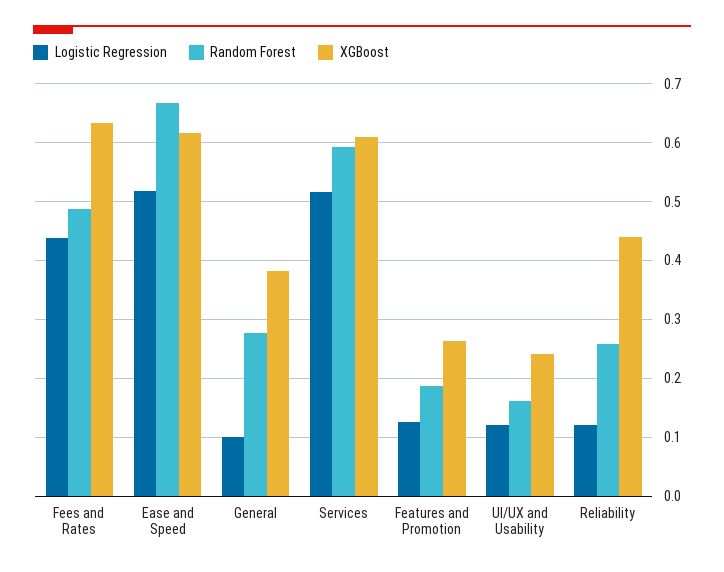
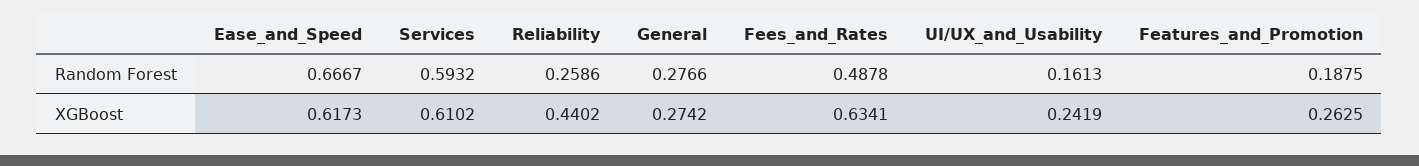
Logistic Regression, Fees and Rates: 0.44 -> none
Logistic Regression, Ease and Speed: 0.52 -> none
Logistic Regression, General: 0.1 -> none
XGBoost, General: 0.38 -> 0.2742
Logistic Regression, Services: 0.52 -> none
Logistic Regression, Features and Promotion: 0.12 -> none
Logistic Regression, UI/UX and Usability: 0.12 -> none
Logistic Regression, Reliability: 0.12 -> none

